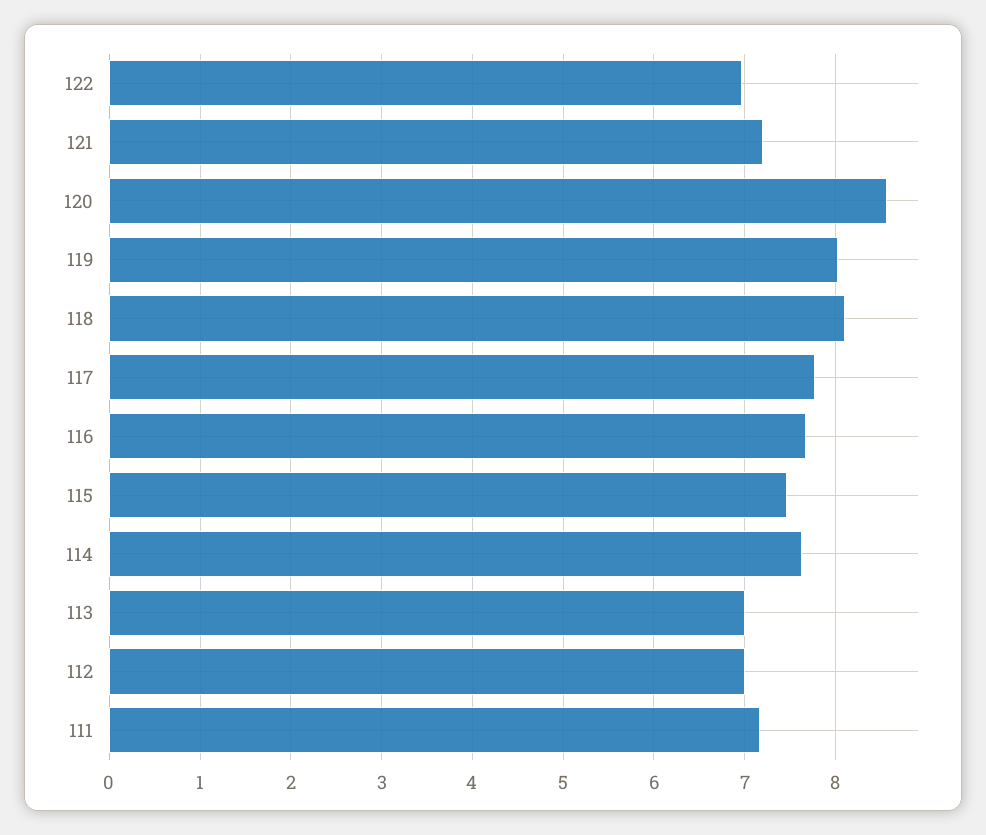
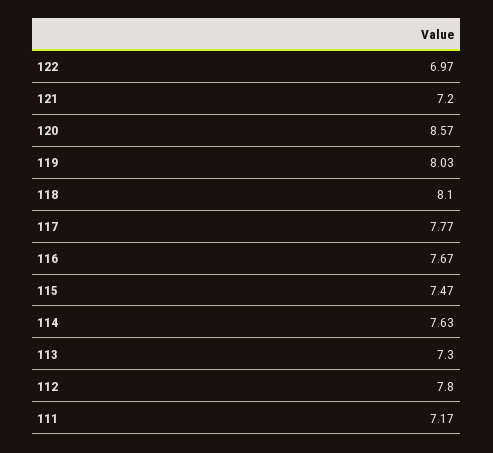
113: 7 -> 7.3
112: 7 -> 7.8

